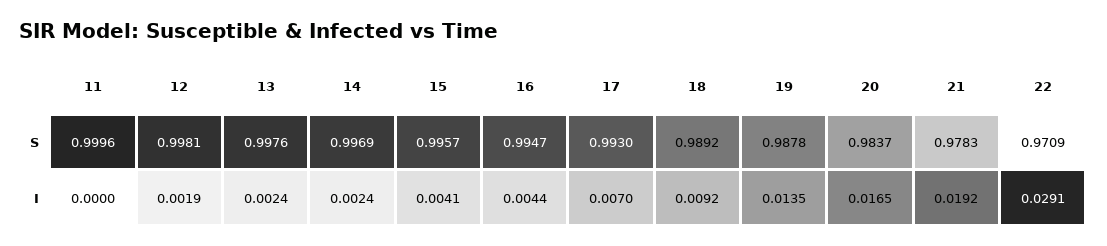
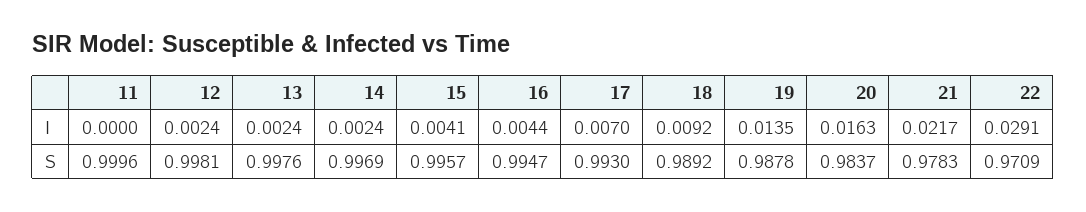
12, I: 0.0019 -> 0.0024
20, I: 0.0165 -> 0.0163
21, I: 0.0192 -> 0.0217

